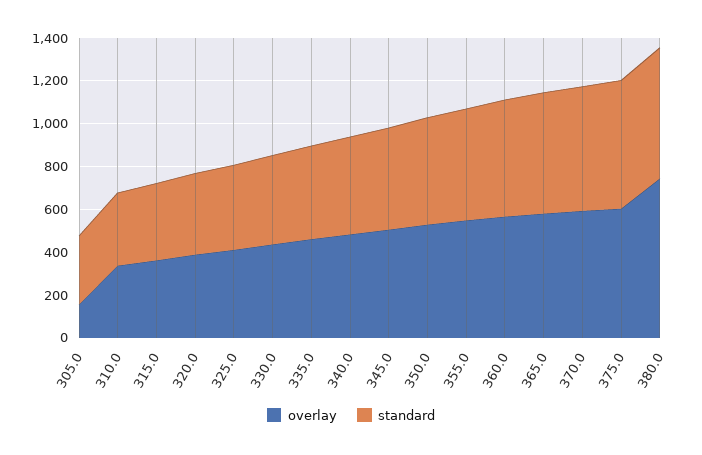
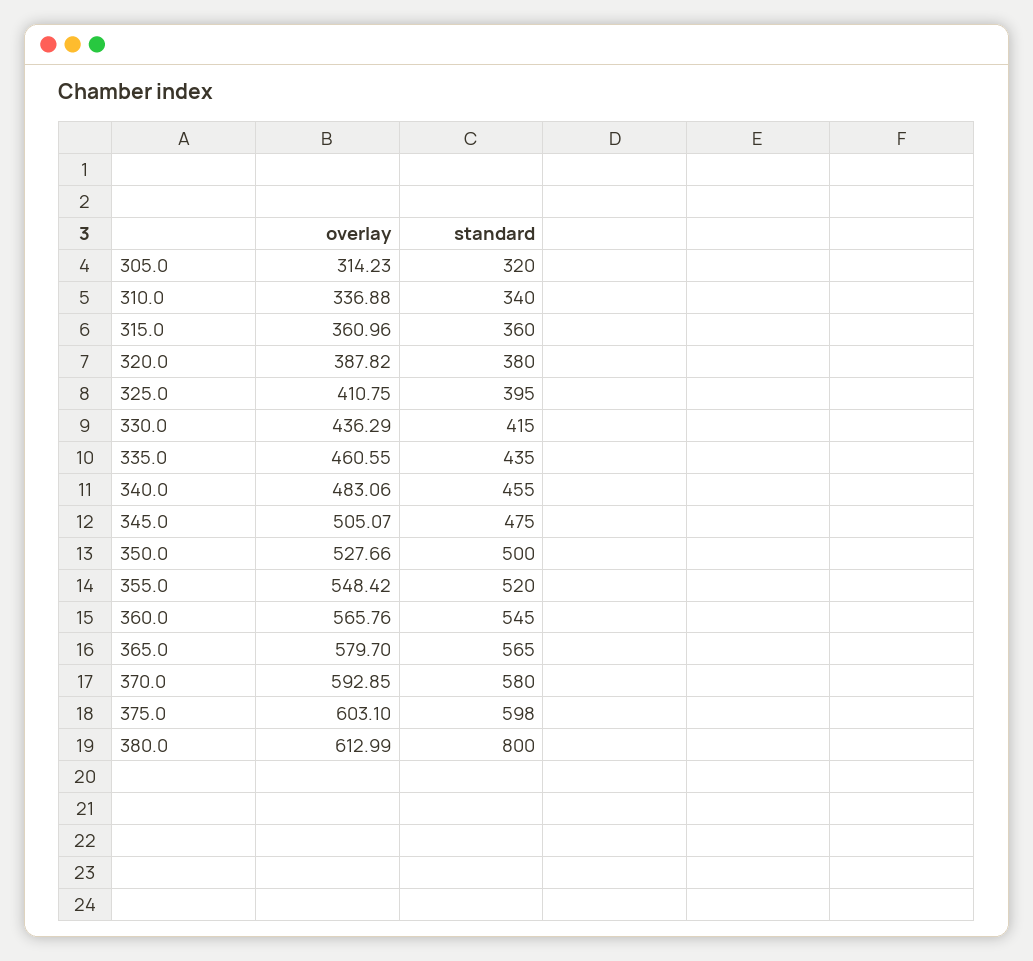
overlay, 305.0: 150 -> 314.23
overlay, 380.0: 750 -> 612.99
standard, 380.0: 600 -> 800

